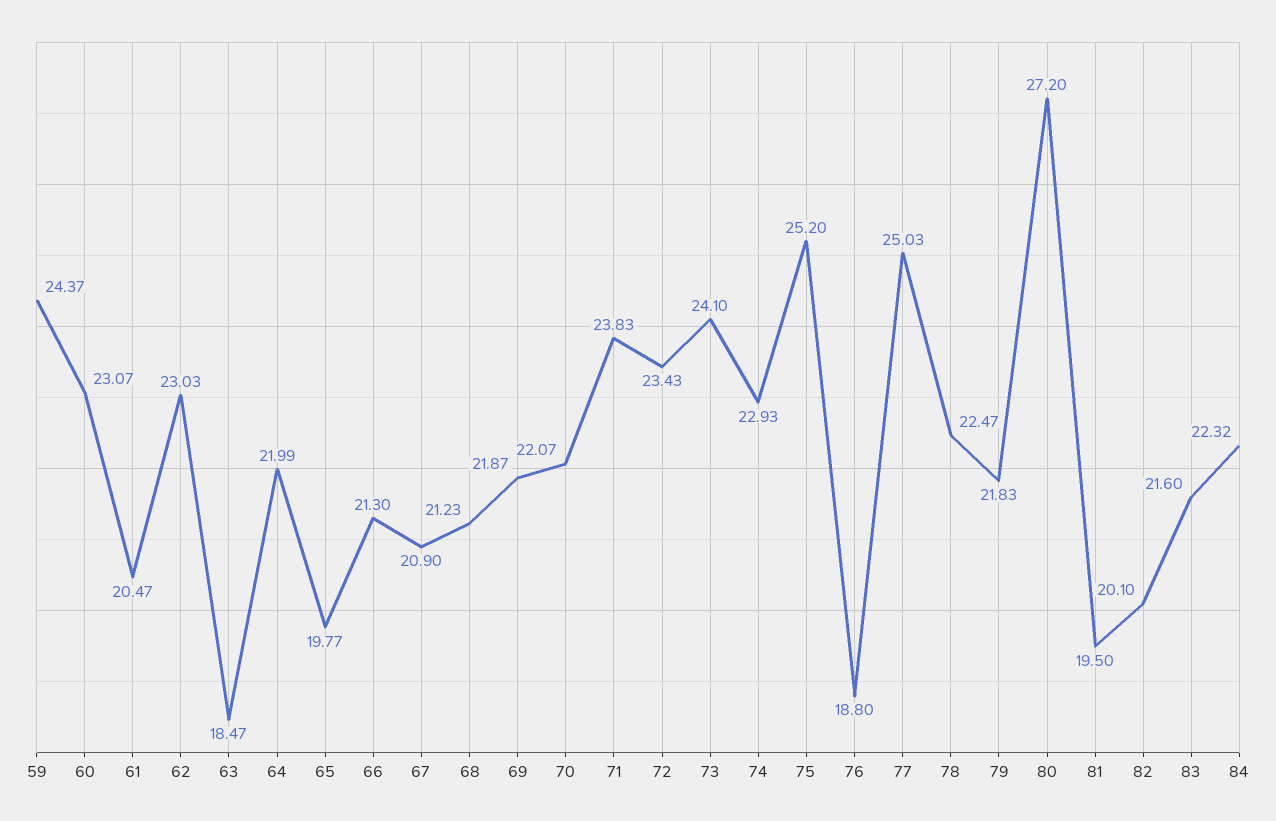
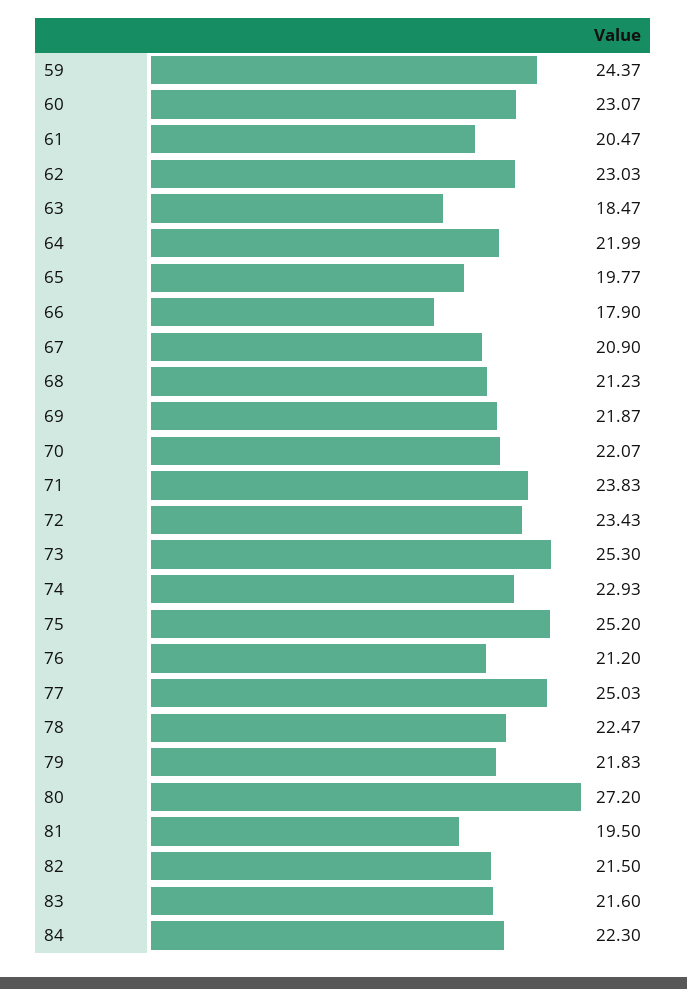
66: 21.3 -> 17.9
73: 24.1 -> 25.3
76: 18.8 -> 21.2
82: 20.1 -> 21.5
84: 22.32 -> 22.3

